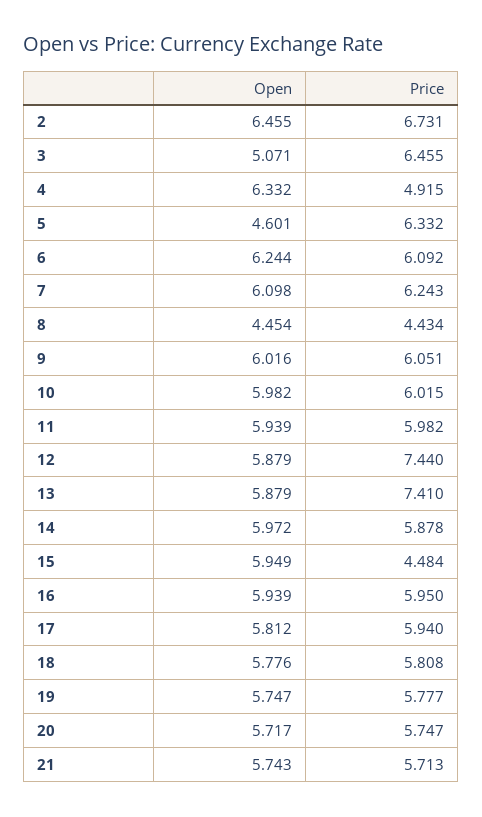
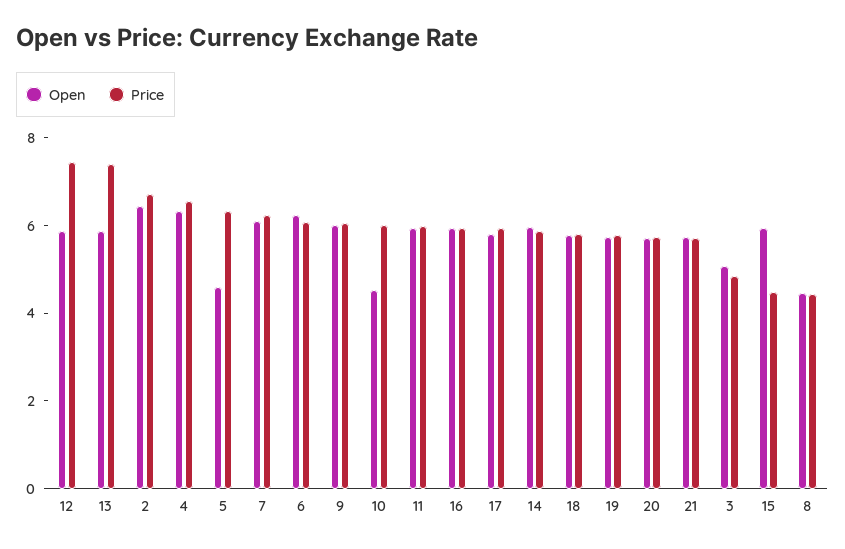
Price, 3: 6.455 -> 5
Price, 4: 4.915 -> 6.5
Open, 10: 5.982 -> 4.5

